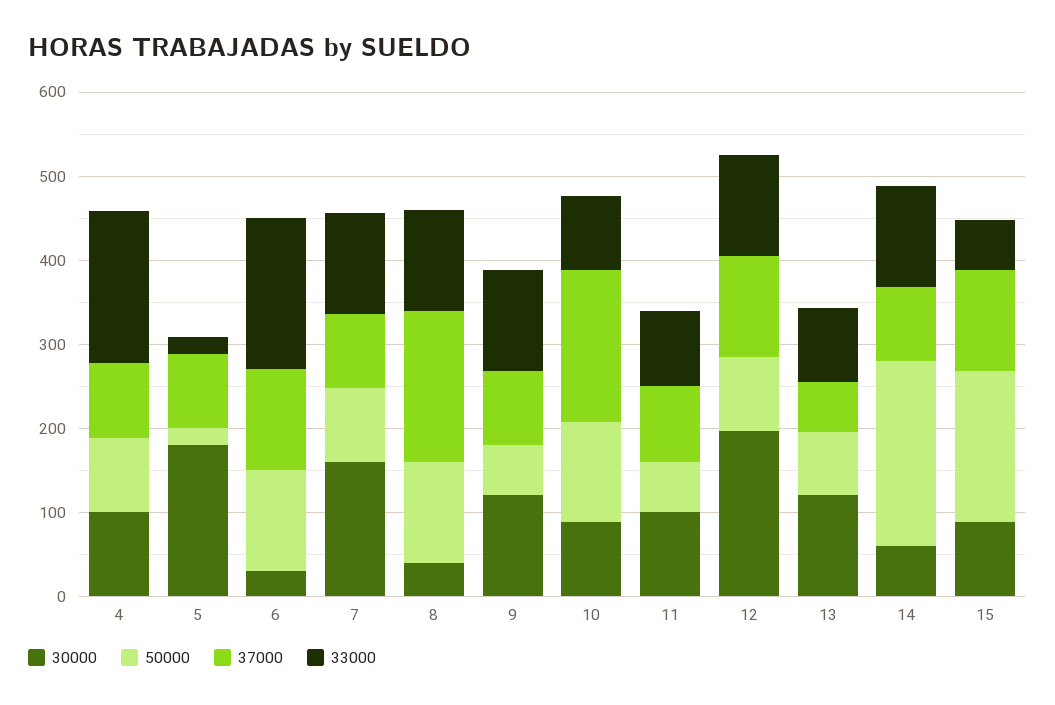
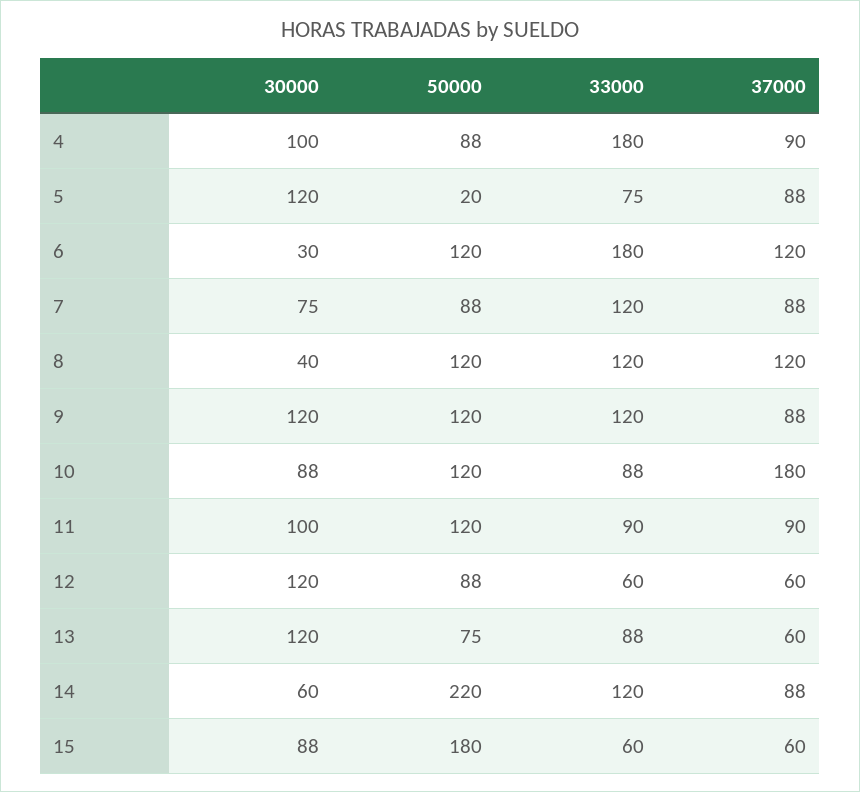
30000, 5: 180 -> 120
33000, 5: 20 -> 75
30000, 7: 160 -> 75
37000, 8: 180 -> 120
50000, 9: 60 -> 120
50000, 11: 60 -> 120
30000, 12: 200 -> 120
37000, 12: 120 -> 60
33000, 12: 120 -> 60
37000, 15: 120 -> 60

